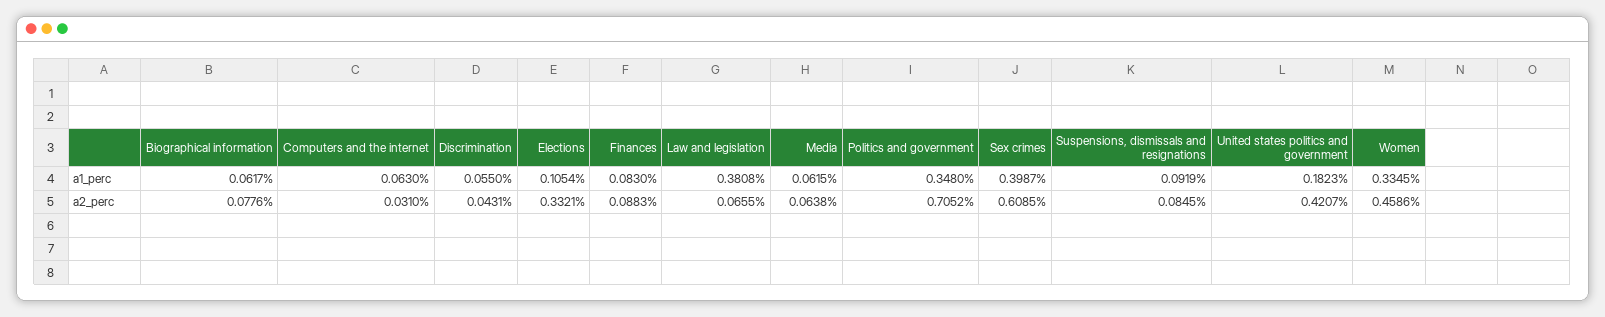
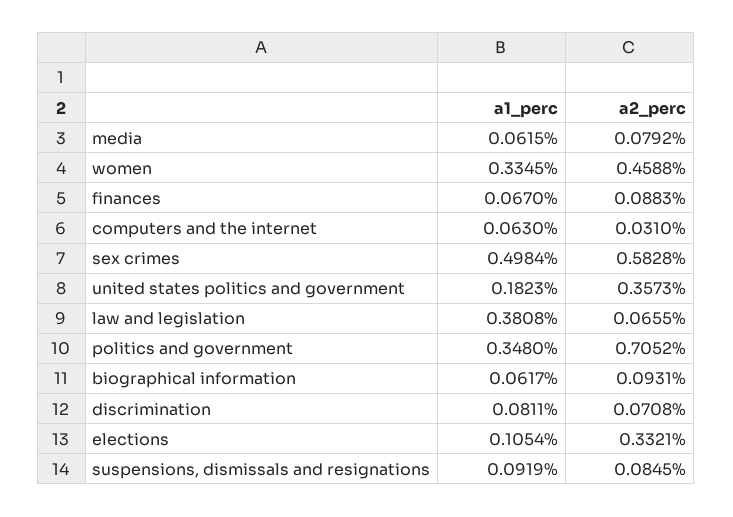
Discrimination, a1_perc: 0.055 -> 0.0811
Finances, a1_perc: 0.083 -> 0.067
Sex crimes, a1_perc: 0.3987 -> 0.4984
Biographical information, a2_perc: 0.0776 -> 0.0931
Discrimination, a2_perc: 0.0431 -> 0.0708
Media, a2_perc: 0.0638 -> 0.0792
Sex crimes, a2_perc: 0.6085 -> 0.5828
United states politics and government, a2_perc: 0.4207 -> 0.3573
Women, a2_perc: 0.4586 -> 0.4588

